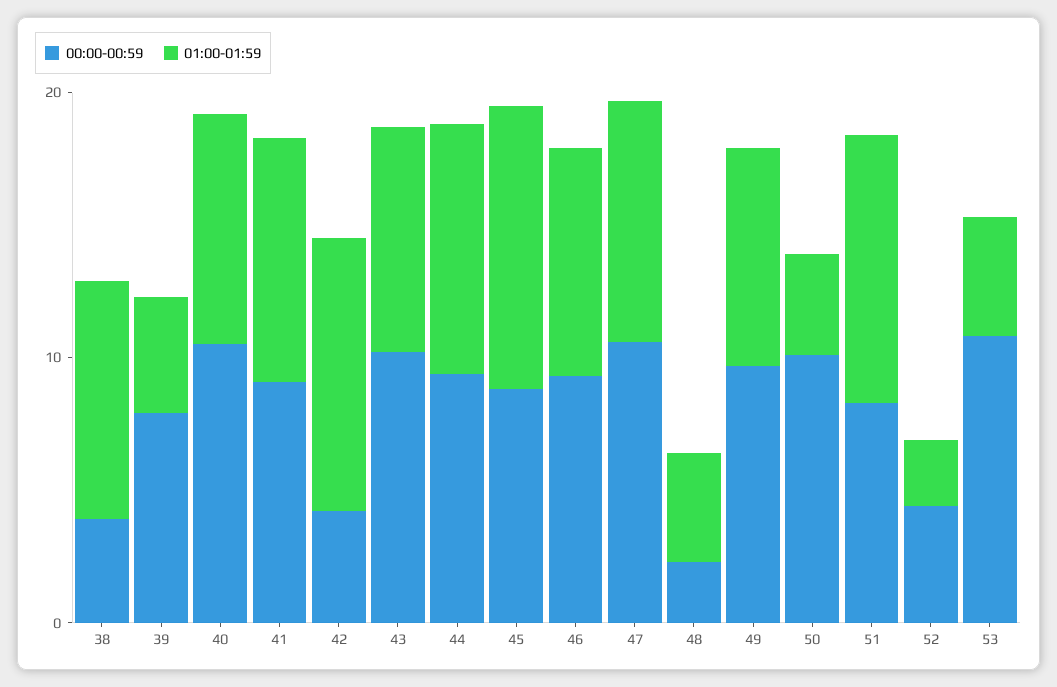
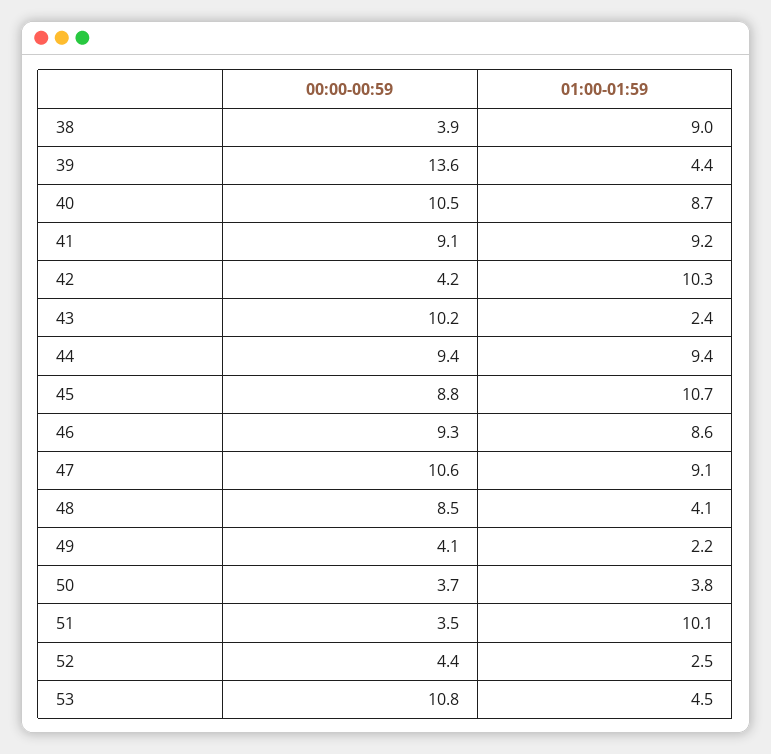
00:00-00:59, 39: 8 -> 13.6
01:00-01:59, 43: 8 -> 2.4
00:00-00:59, 48: 2 -> 8.5
00:00-00:59, 49: 10 -> 4.1
01:00-01:59, 49: 8 -> 2.2
00:00-00:59, 50: 10 -> 3.7
00:00-00:59, 51: 8 -> 3.5

